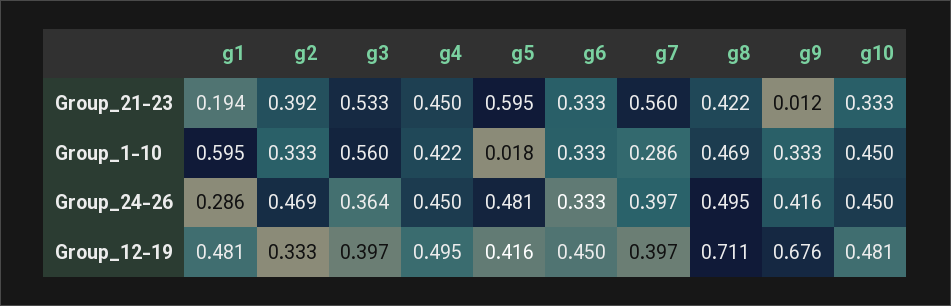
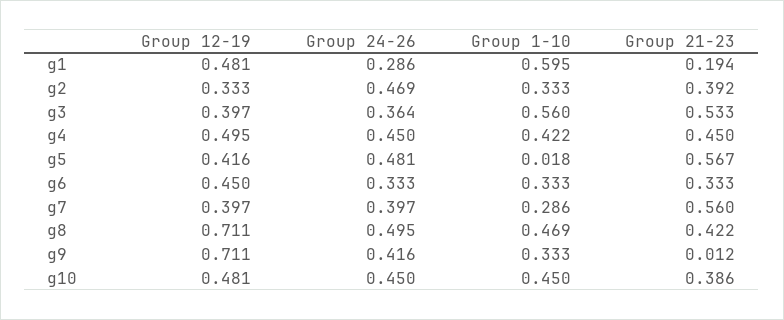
g5, Group_21-23: 0.595 -> 0.567
g10, Group_21-23: 0.333 -> 0.386
g9, Group_12-19: 0.676 -> 0.711

